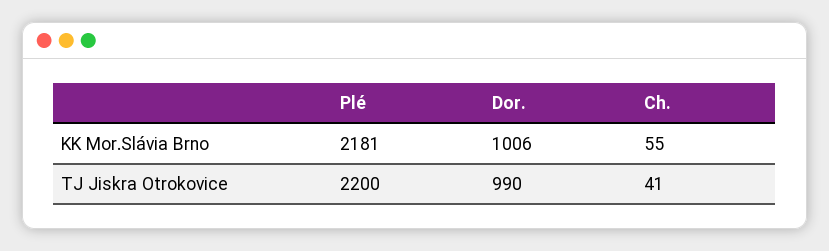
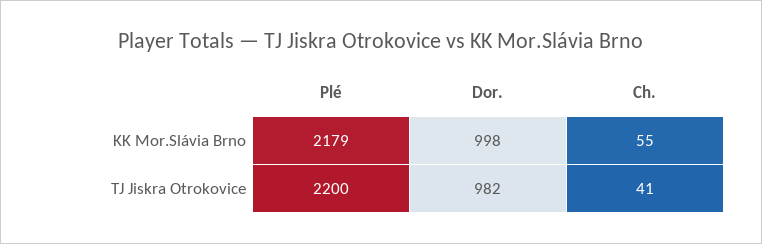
Plé, KK Mor.Slávia Brno: 2181 -> 2179
Dor., KK Mor.Slávia Brno: 1006 -> 998
Dor., TJ Jiskra Otrokovice: 990 -> 982

